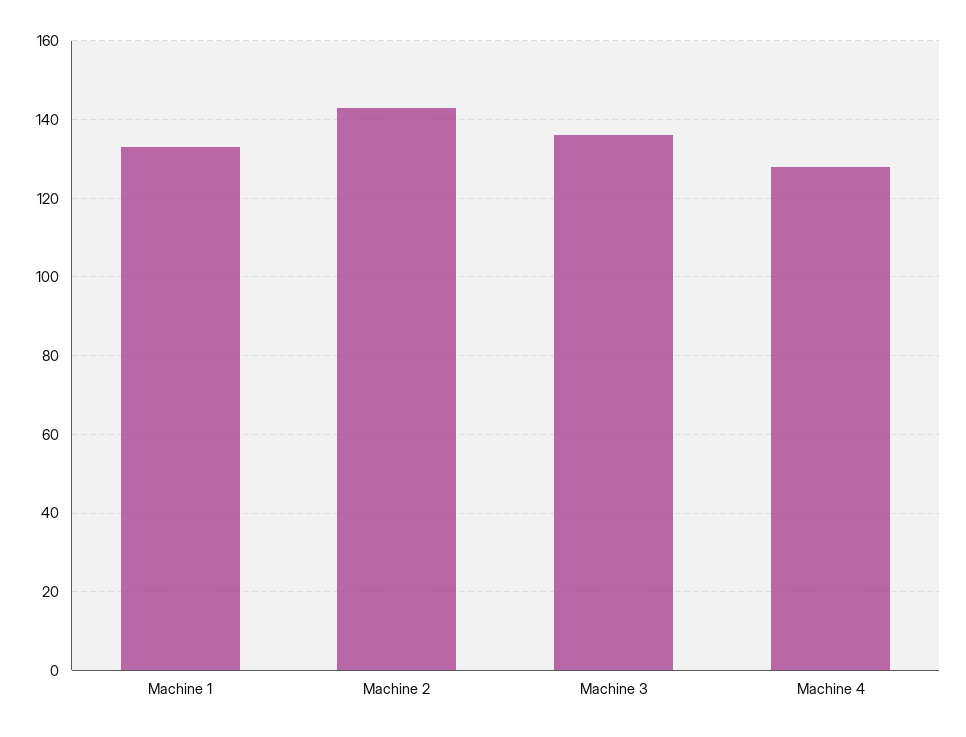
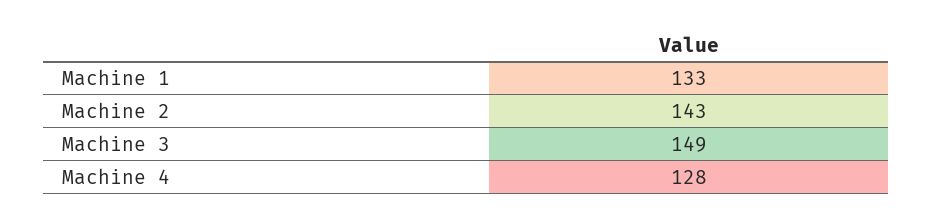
Machine 3: 135 -> 149

